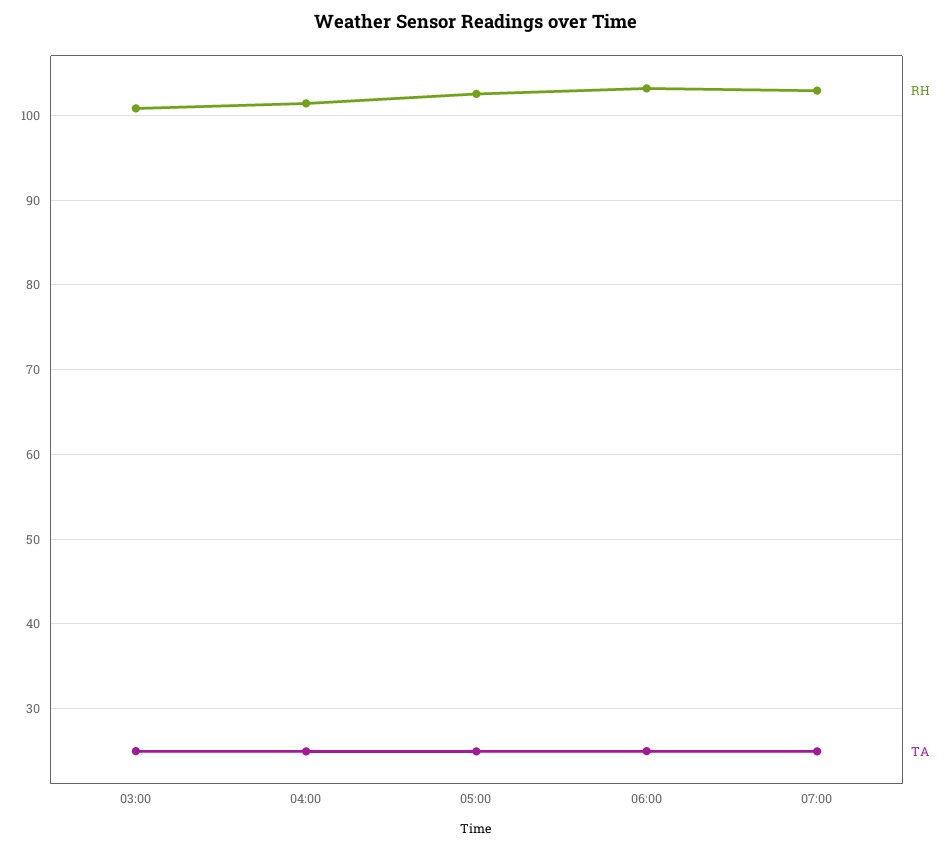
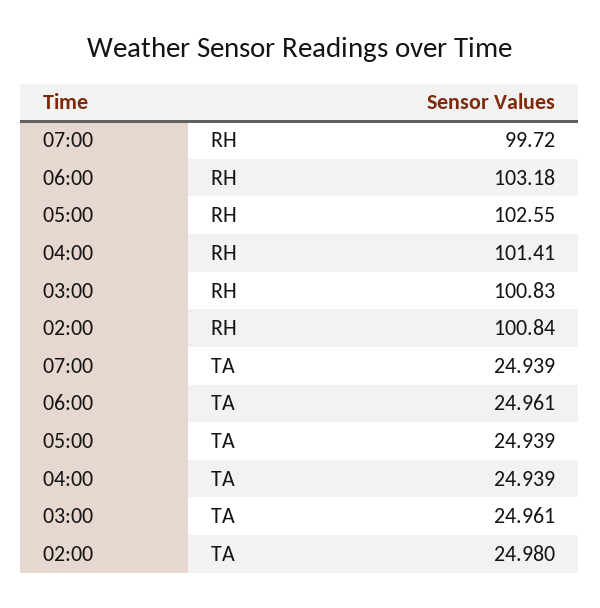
RH, 07:00: 103 -> 99.72
RH, 02:00: none -> 100.84
TA, 02:00: none -> 24.98

